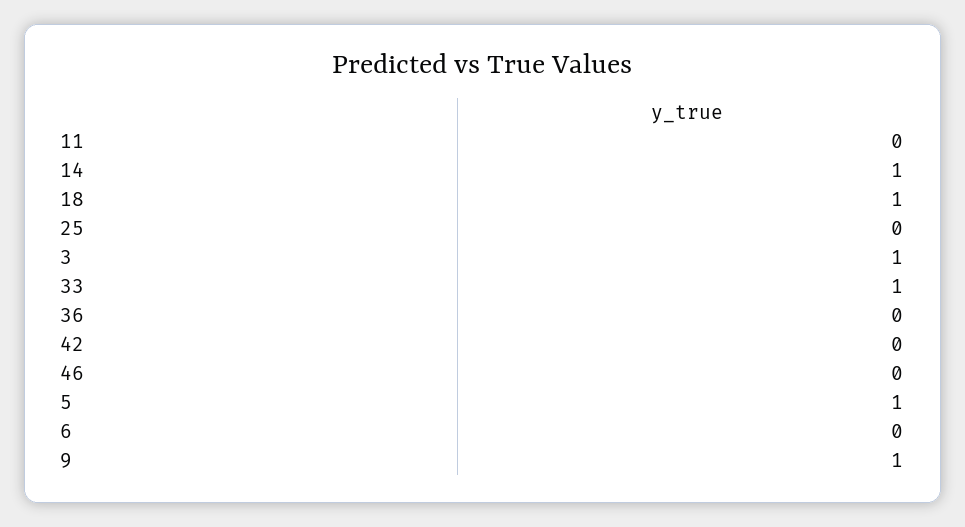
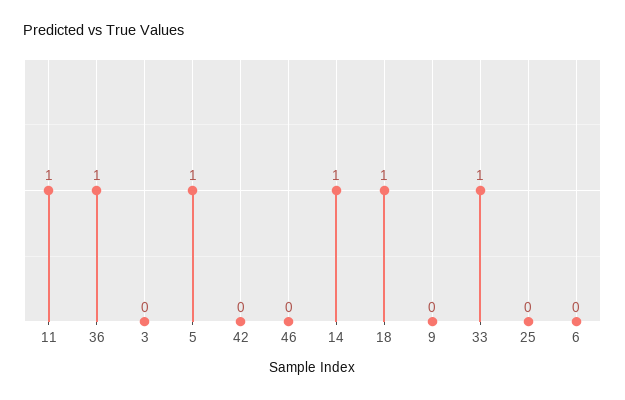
11: 0 -> 1
3: 1 -> 0
36: 0 -> 1
9: 1 -> 0

